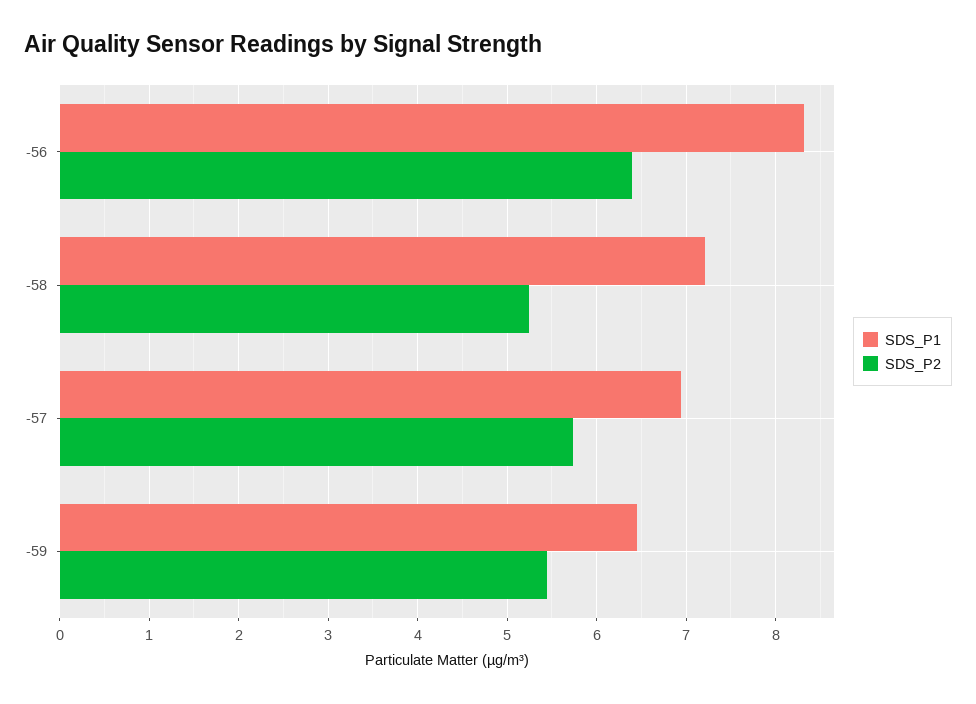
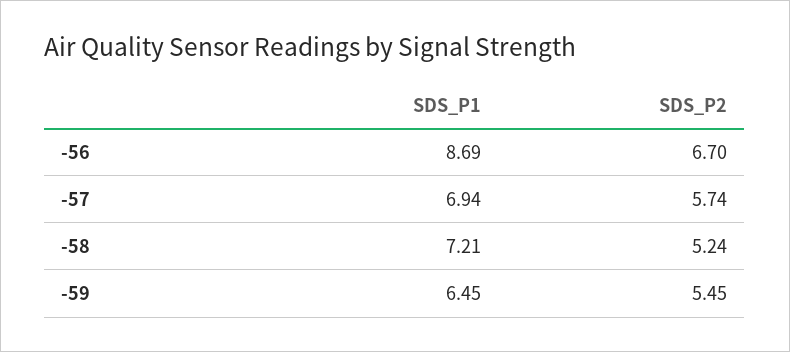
SDS_P1, -56: 8.3 -> 8.69
SDS_P2, -56: 6.4 -> 6.7

